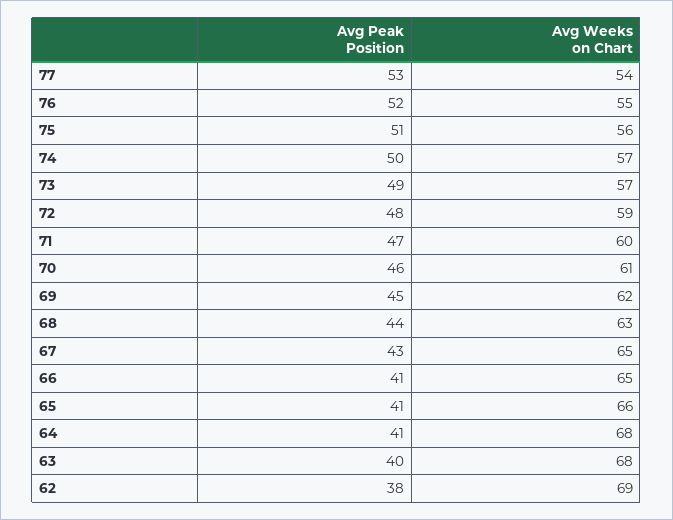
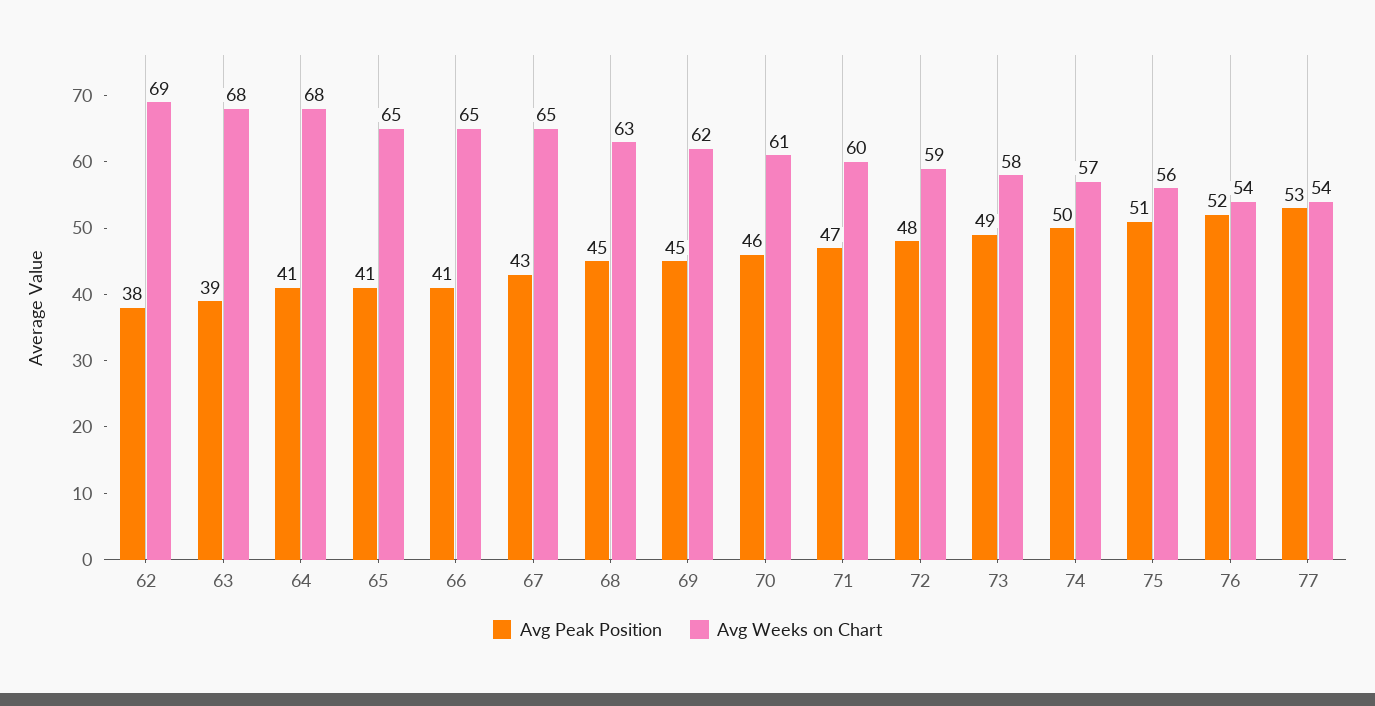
Avg Weeks on Chart, 76: 55 -> 54
Avg Weeks on Chart, 73: 57 -> 58
Avg Peak Position, 68: 44 -> 45
Avg Weeks on Chart, 65: 66 -> 65
Avg Peak Position, 63: 40 -> 39

